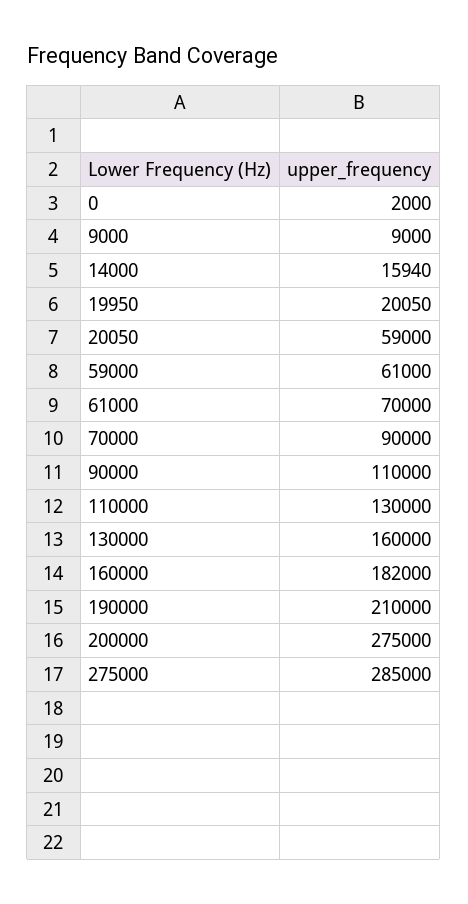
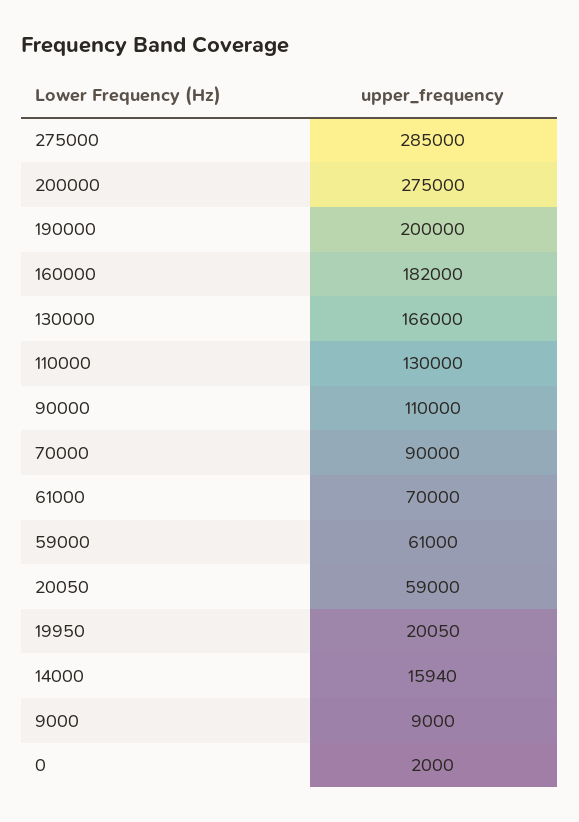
130000: 160000 -> 166000
190000: 210000 -> 200000

